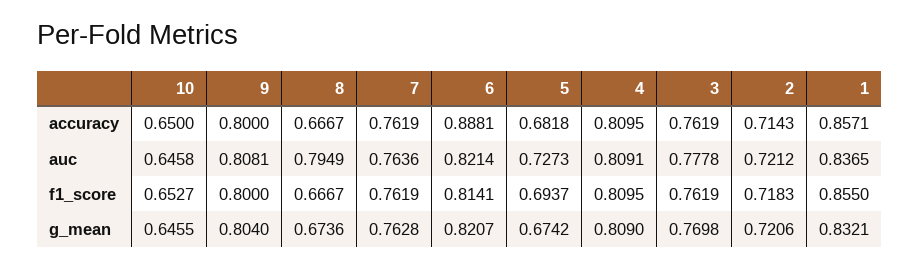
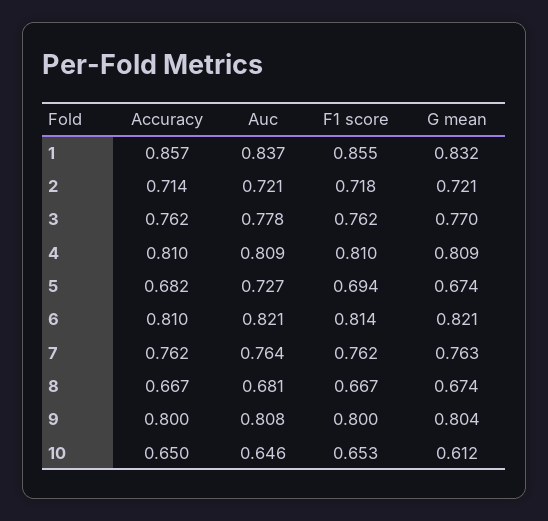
6, accuracy: 0.8881 -> 0.81
8, auc: 0.7949 -> 0.681
10, g_mean: 0.6455 -> 0.612

